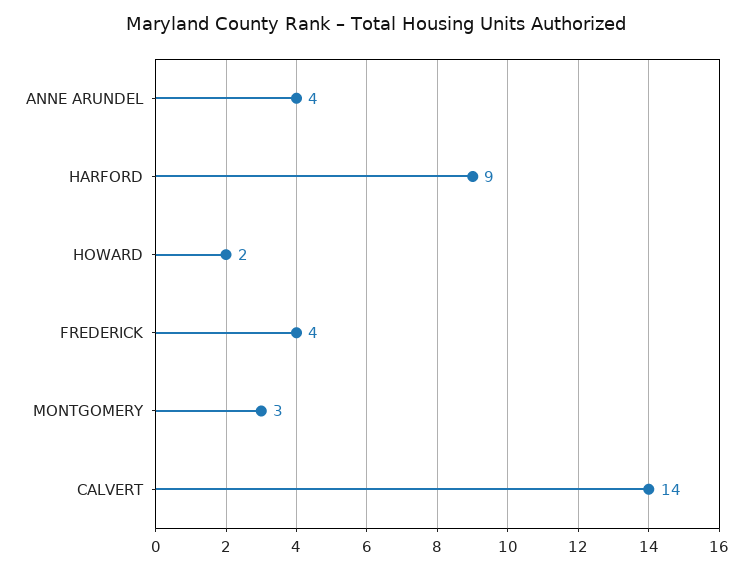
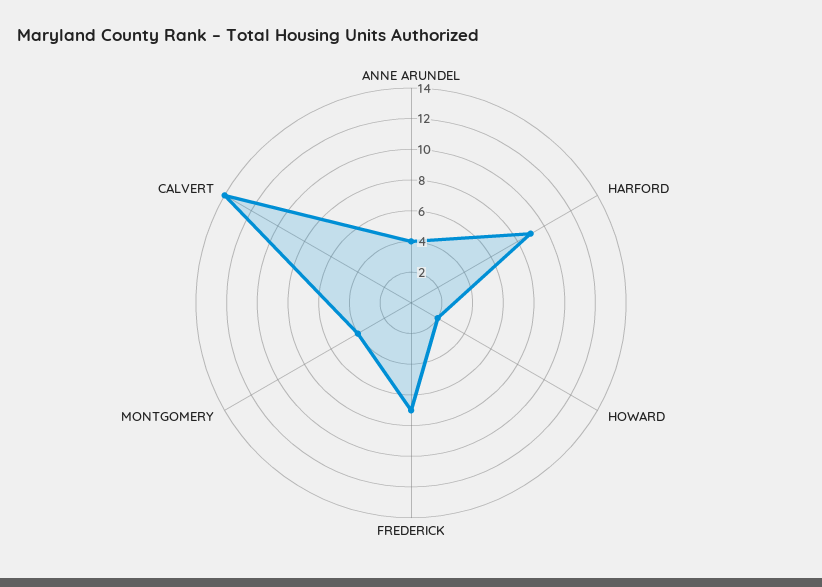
FREDERICK: 4 -> 7
MONTGOMERY: 3 -> 4

